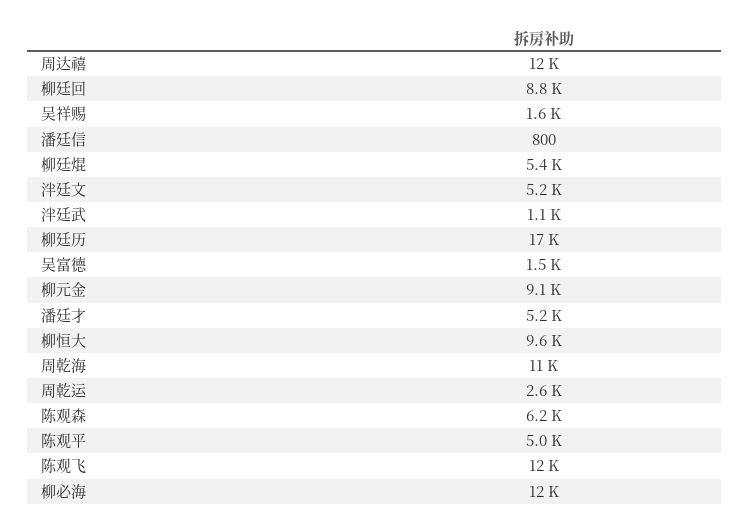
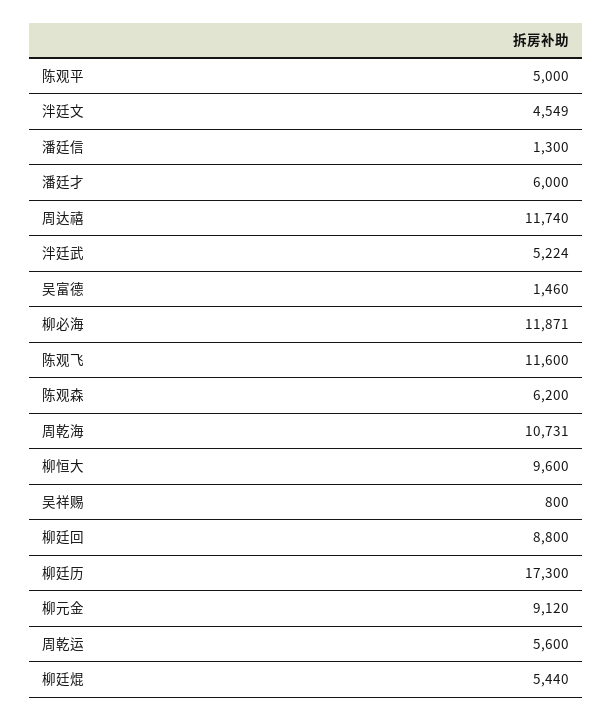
吴祥赐: 1600 -> 800
潘廷信: 800 -> 1300
泮廷文: 5200 -> 4549
泮廷武: 1100 -> 5224
潘廷才: 5200 -> 6000
周乾运: 2600 -> 5600

